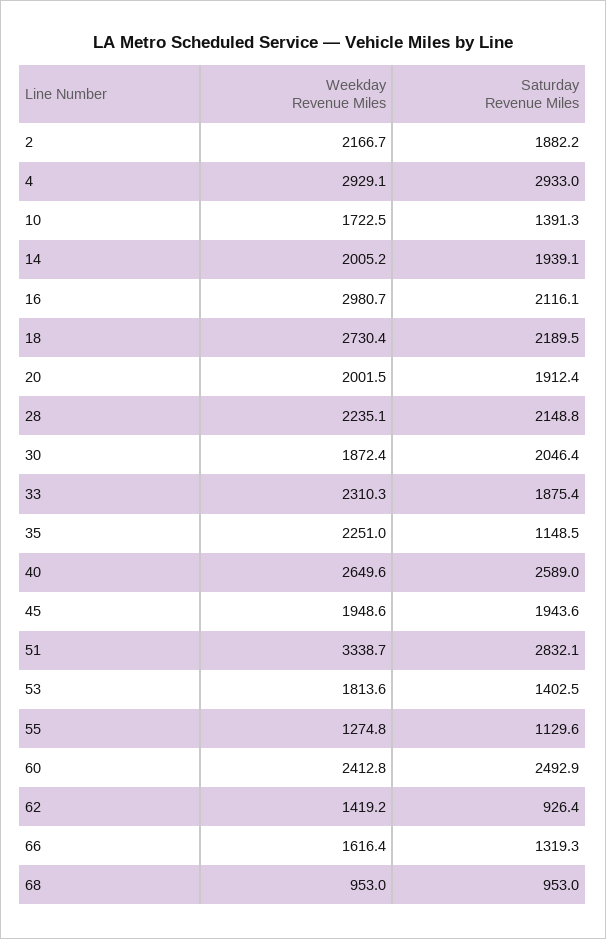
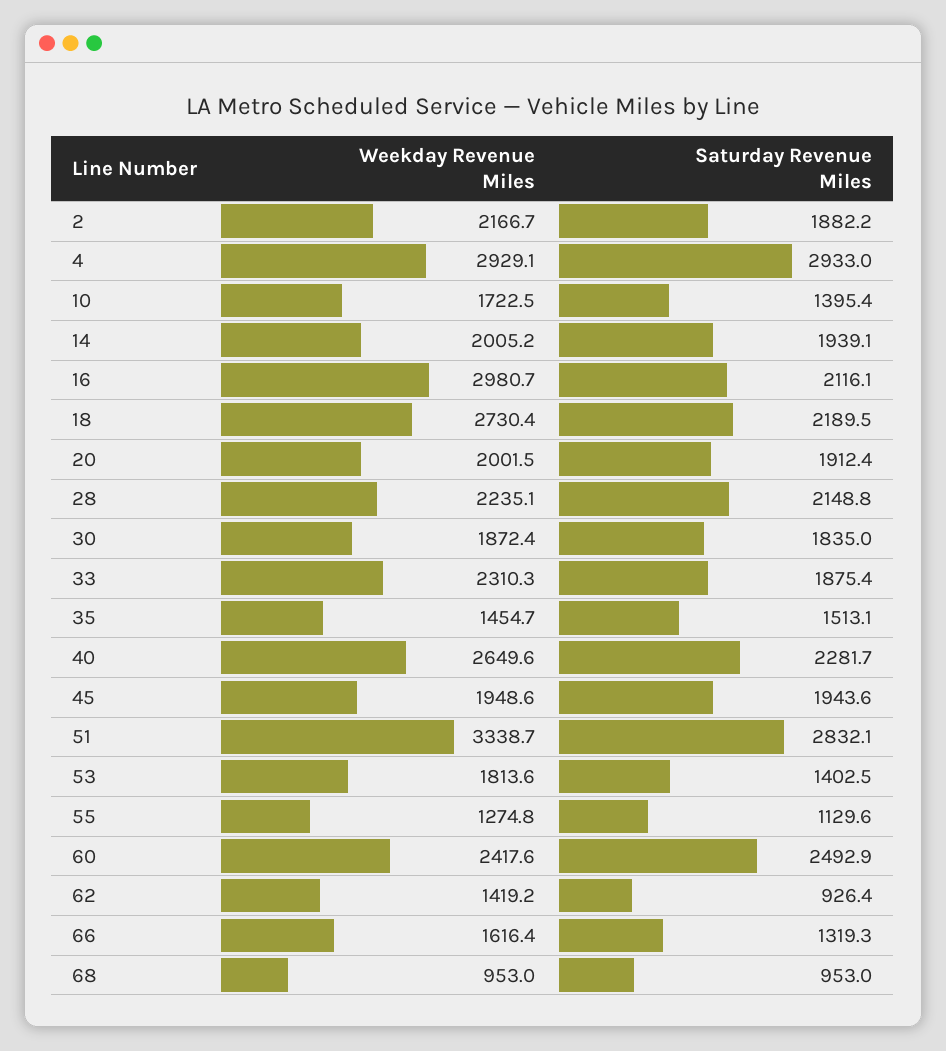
Saturday Revenue Miles, 10: 1391.3 -> 1395.4
Saturday Revenue Miles, 30: 2046.4 -> 1835
Weekday Revenue Miles, 35: 2251 -> 1454.7
Saturday Revenue Miles, 35: 1148.5 -> 1513.1
Saturday Revenue Miles, 40: 2589 -> 2281.7
Weekday Revenue Miles, 60: 2412.8 -> 2417.6

